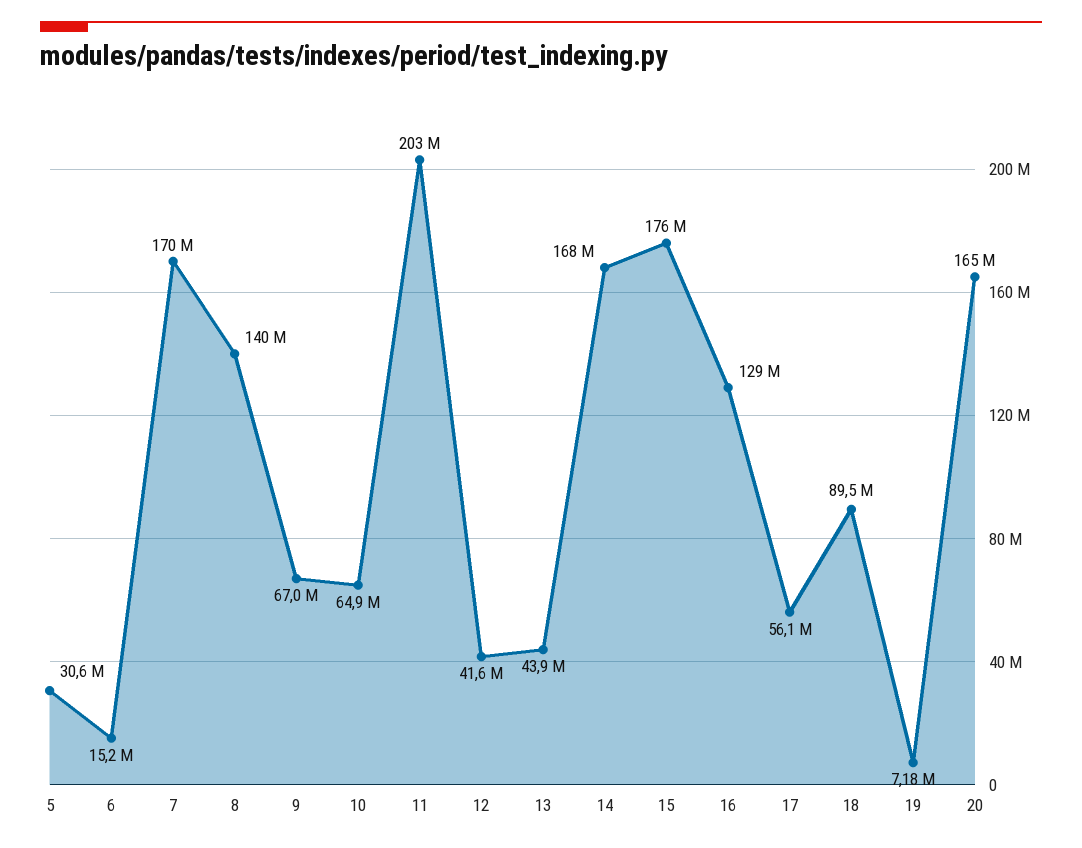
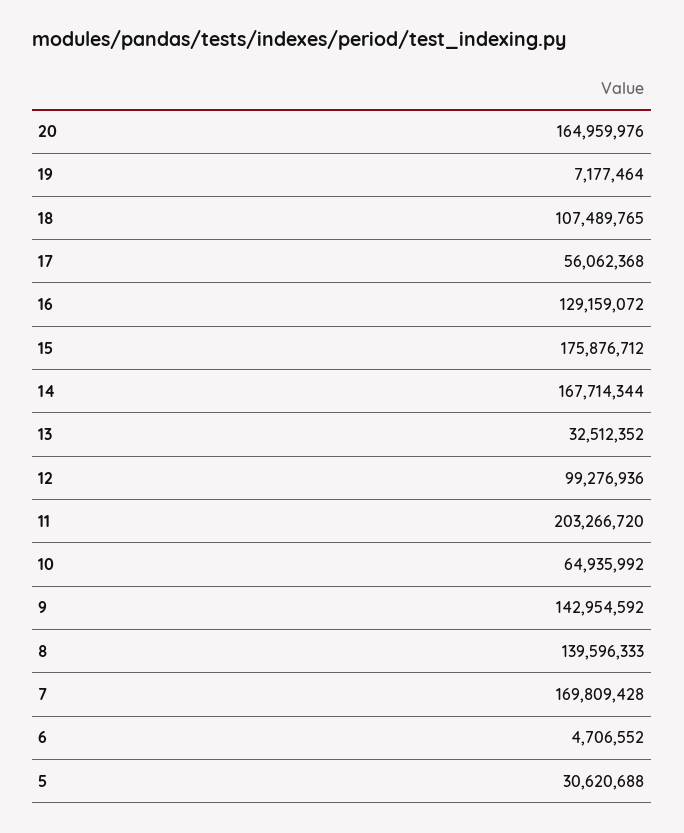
6: 15200000 -> 4706552
9: 67000000 -> 142954592
12: 41600000 -> 99276936
13: 43900000 -> 32512352
18: 89500000 -> 107489765

